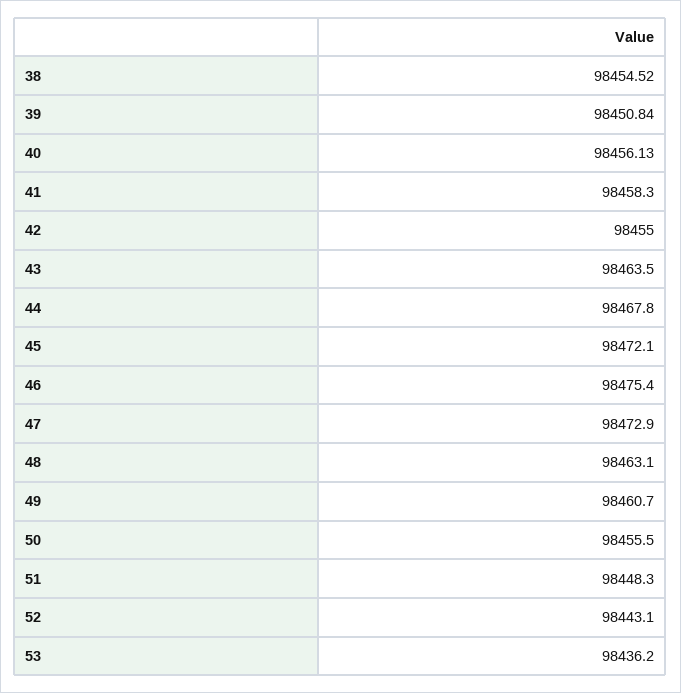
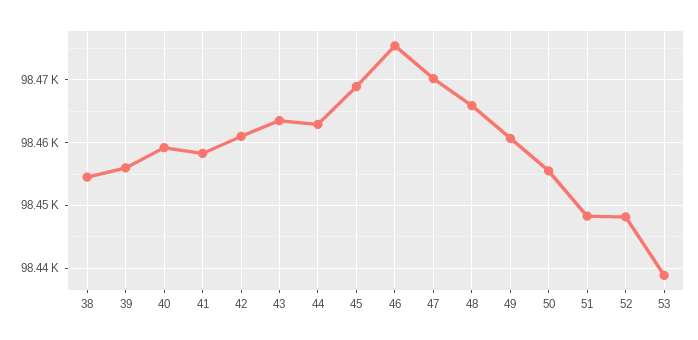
39: 98450.84 -> 98456
40: 98456.13 -> 98459
42: 98455 -> 98461
44: 98467.8 -> 98463
45: 98472.1 -> 98469
47: 98472.9 -> 98470
48: 98463.1 -> 98466
52: 98443.1 -> 98448
53: 98436.2 -> 98439

